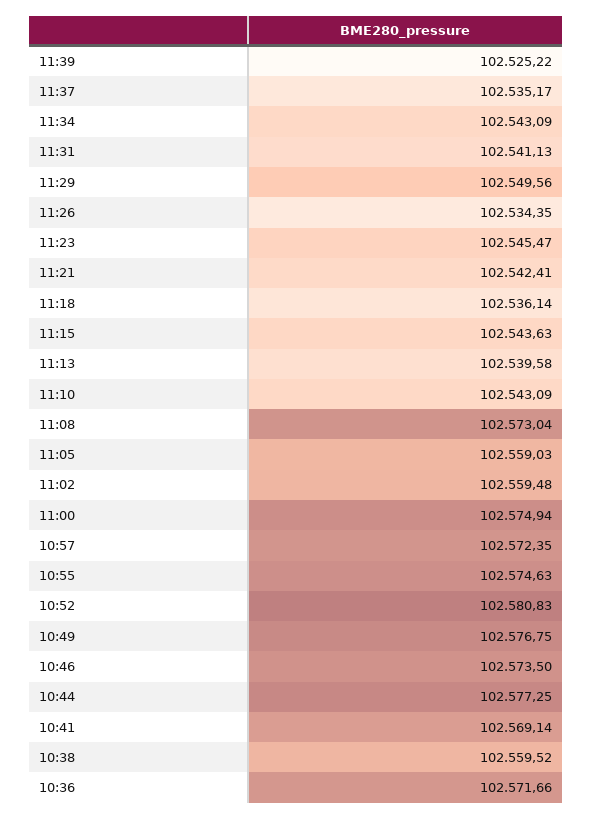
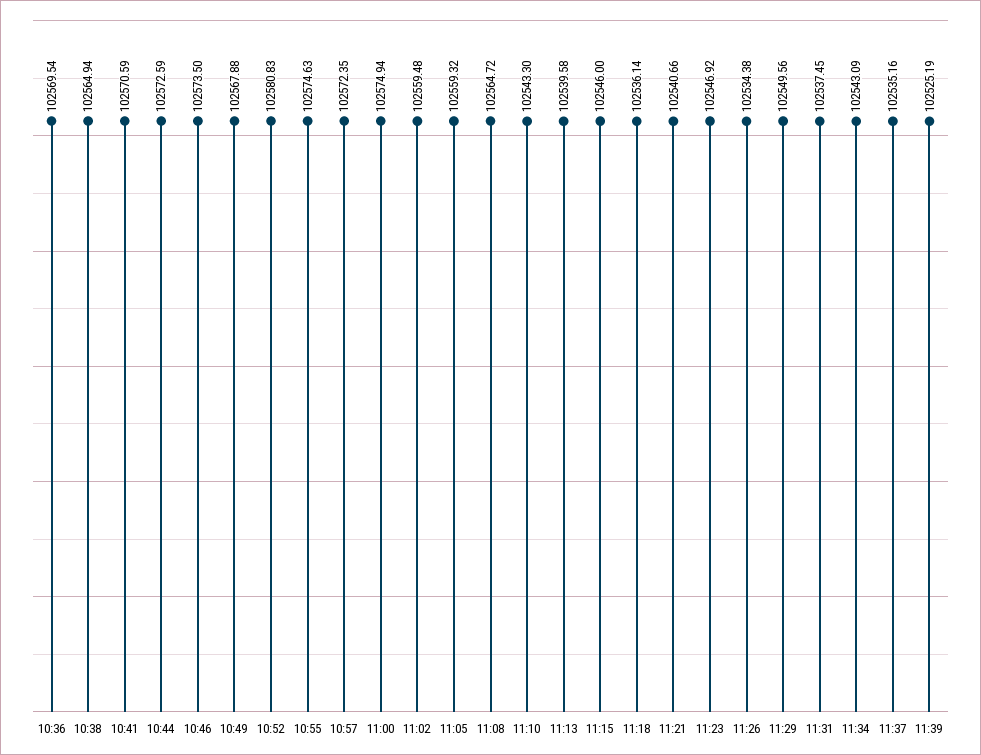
11:39: 102525.22 -> 102525.19
11:37: 102535.17 -> 102535.16
11:31: 102541.13 -> 102537.45
11:26: 102534.35 -> 102534.38
11:23: 102545.47 -> 102546.92
11:21: 102542.41 -> 102540.66
11:15: 102543.63 -> 102546
11:10: 102543.09 -> 102543.3
11:08: 102573.04 -> 102564.72
11:05: 102559.03 -> 102559.32
10:49: 102576.75 -> 102567.88
10:44: 102577.25 -> 102572.59
10:41: 102569.14 -> 102570.59
10:38: 102559.52 -> 102564.94
10:36: 102571.66 -> 102569.54

